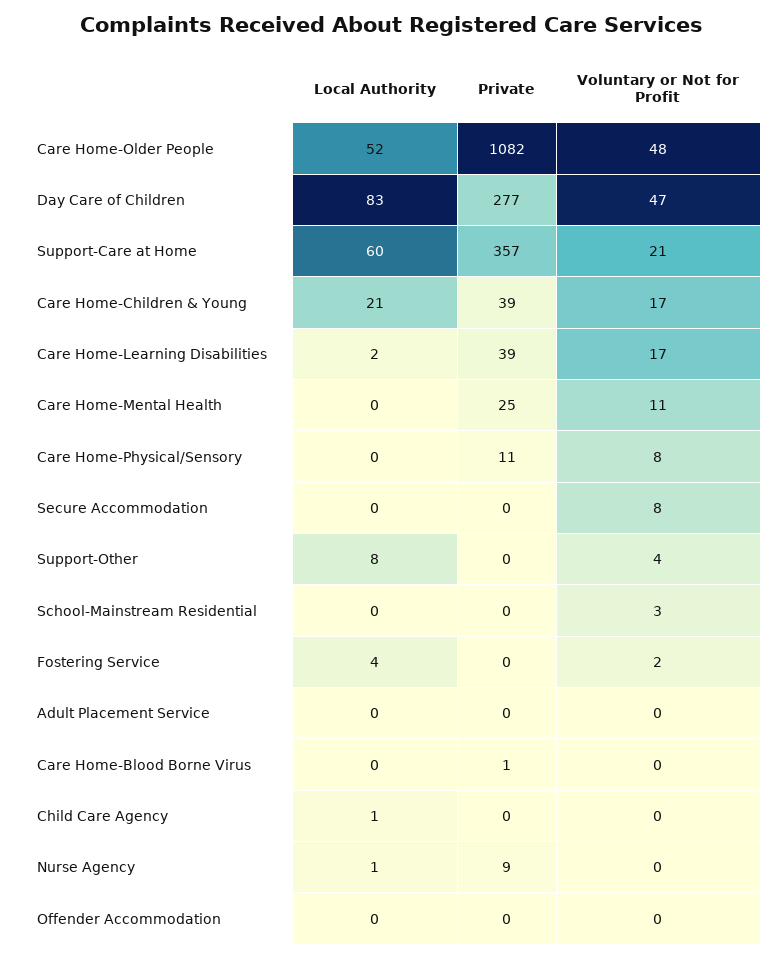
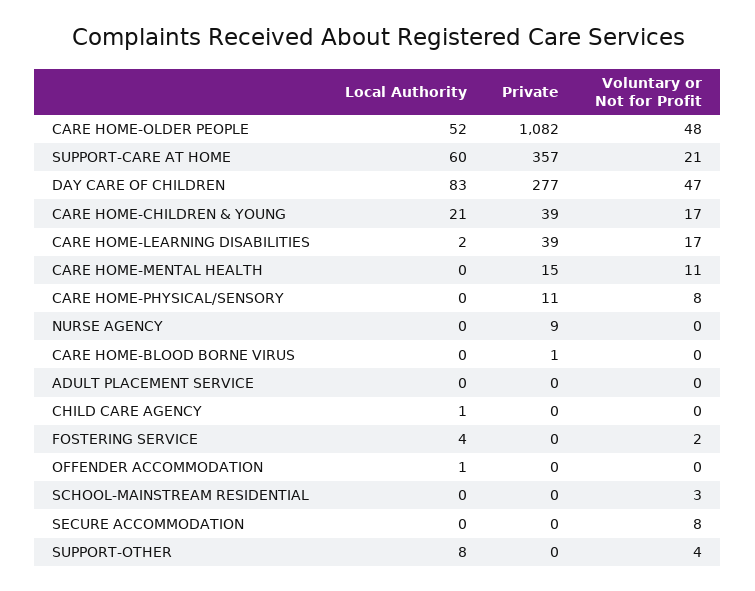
Private, Care Home-Mental Health: 25 -> 15
Local Authority, Nurse Agency: 1 -> 0
Local Authority, Offender Accommodation: 0 -> 1

